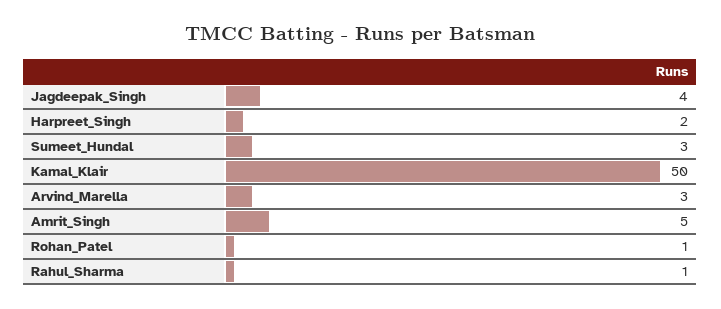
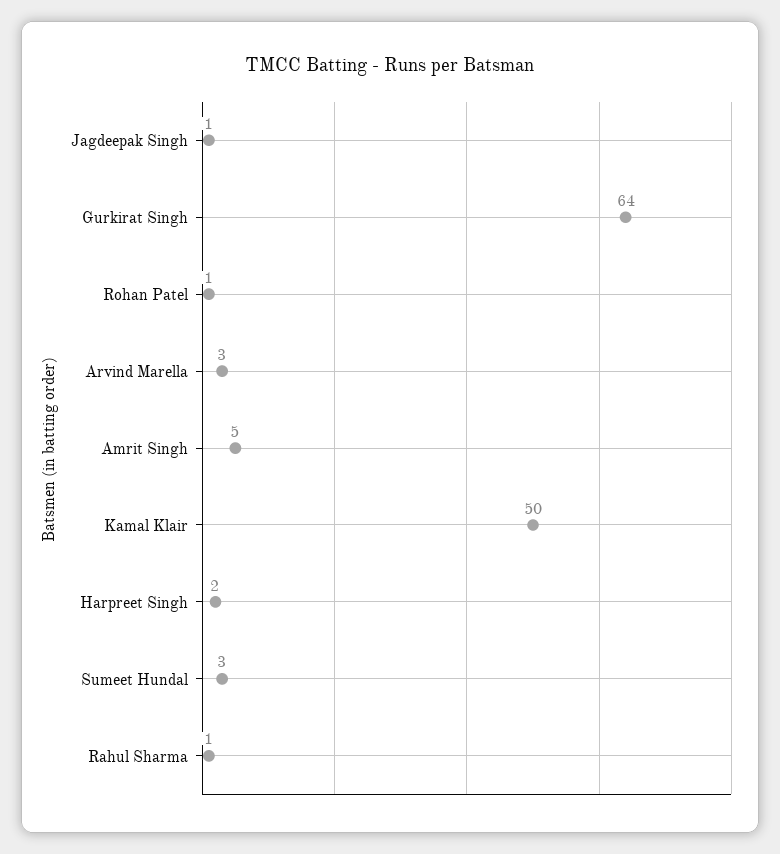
Jagdeepak_Singh: 4 -> 1
Gurkirat Singh: none -> 64

